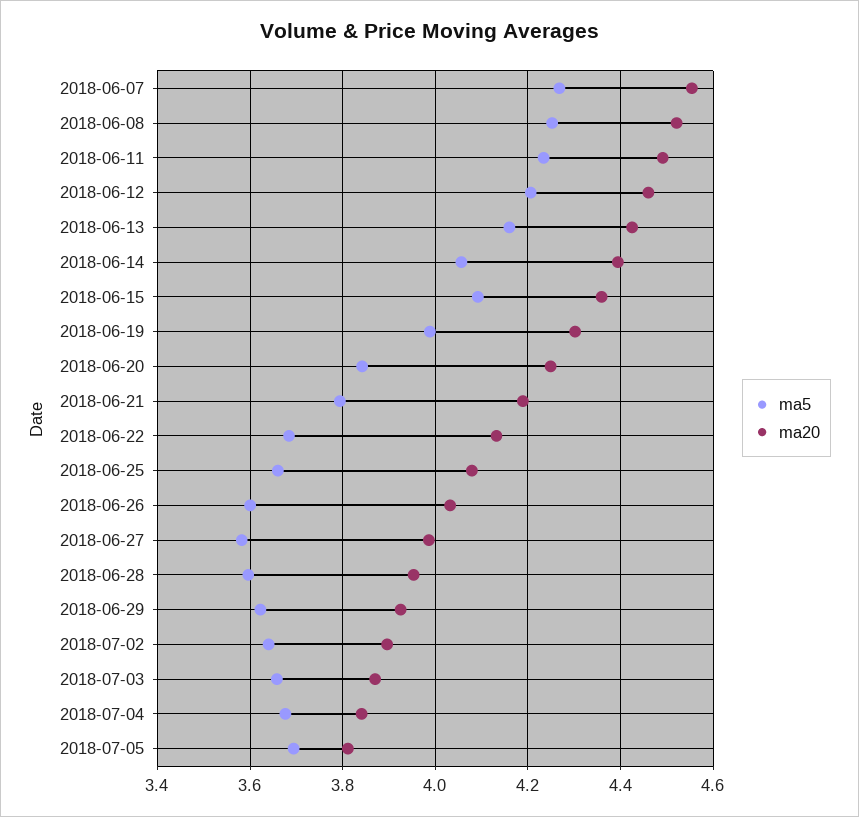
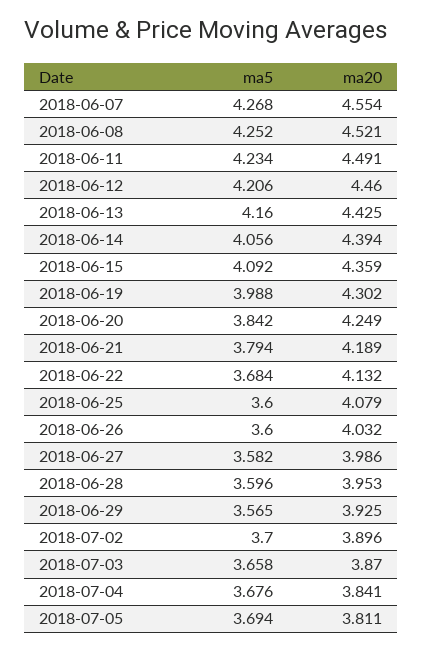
ma5, 2018-06-25: 3.66 -> 3.6
ma5, 2018-06-29: 3.62 -> 3.565
ma5, 2018-07-02: 3.64 -> 3.7

